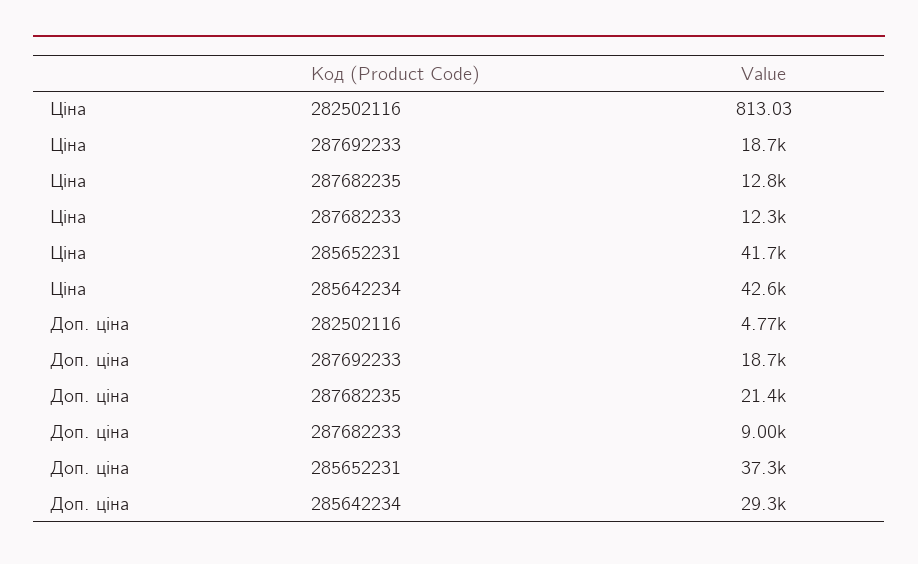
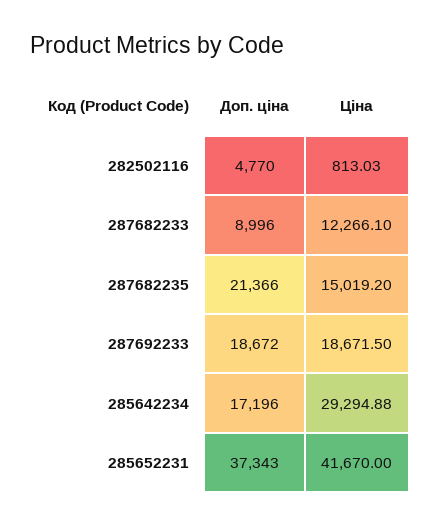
Ціна, 287682235: 12800 -> 15019.2
Ціна, 285642234: 42600 -> 29294.88
Доп. ціна, 285642234: 29300 -> 17196

